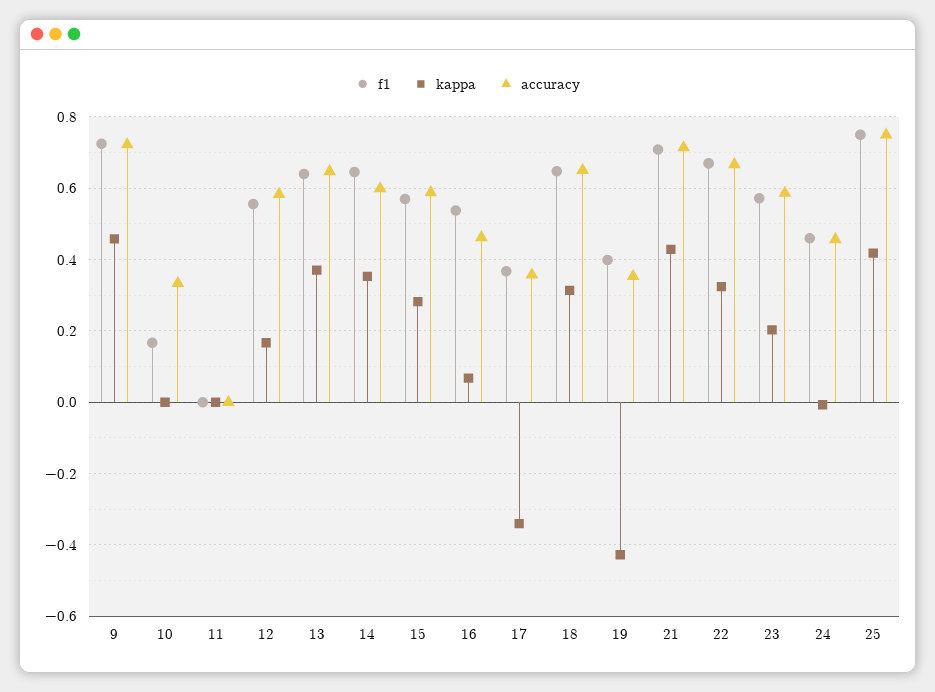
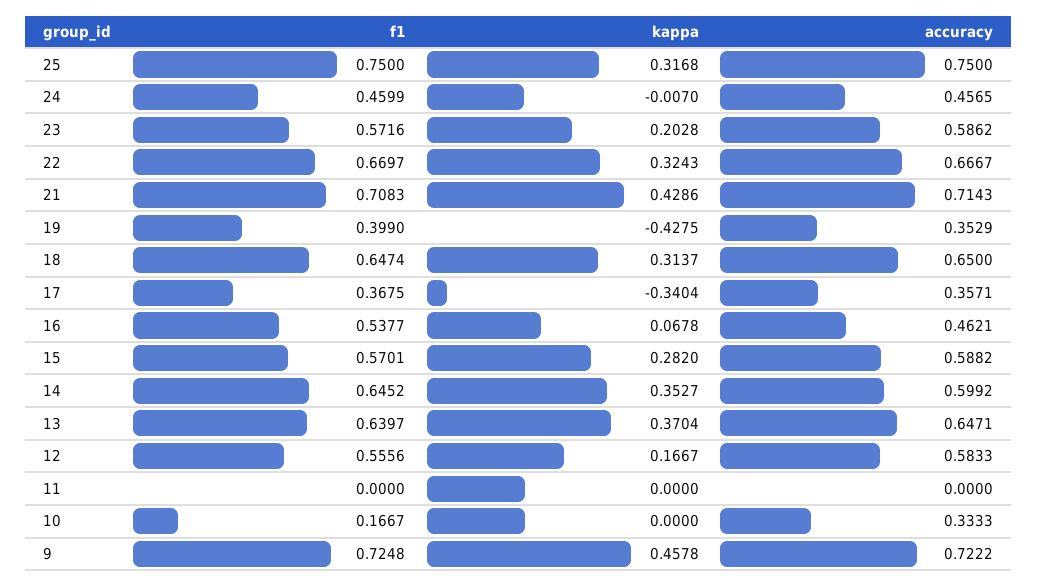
kappa, 25: 0.42 -> 0.3168

